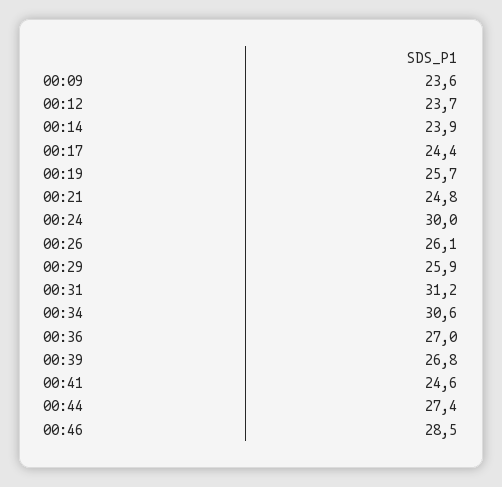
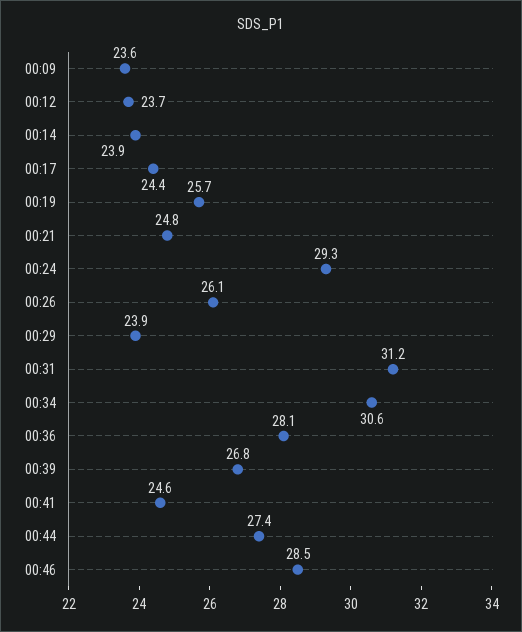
00:24: 30 -> 29.3
00:29: 25.9 -> 23.9
00:36: 27 -> 28.1

